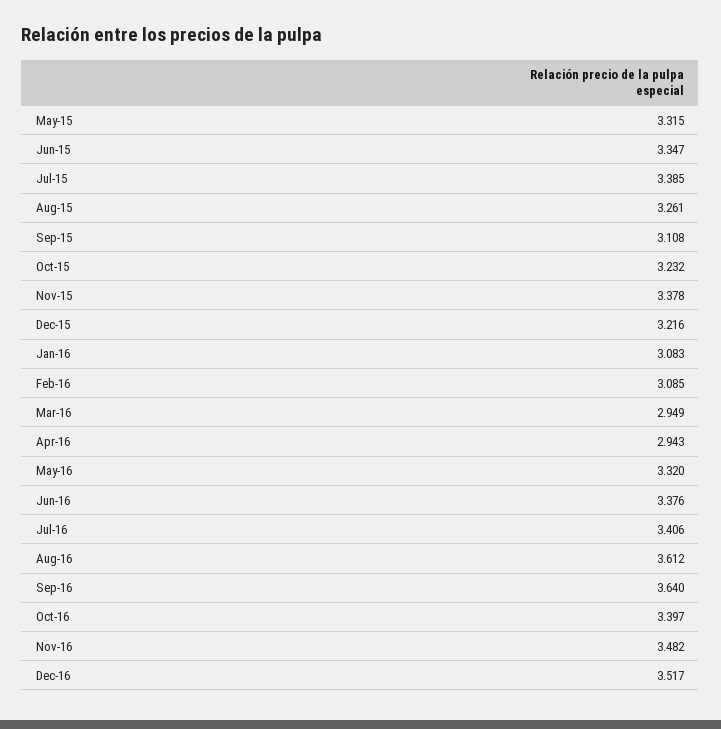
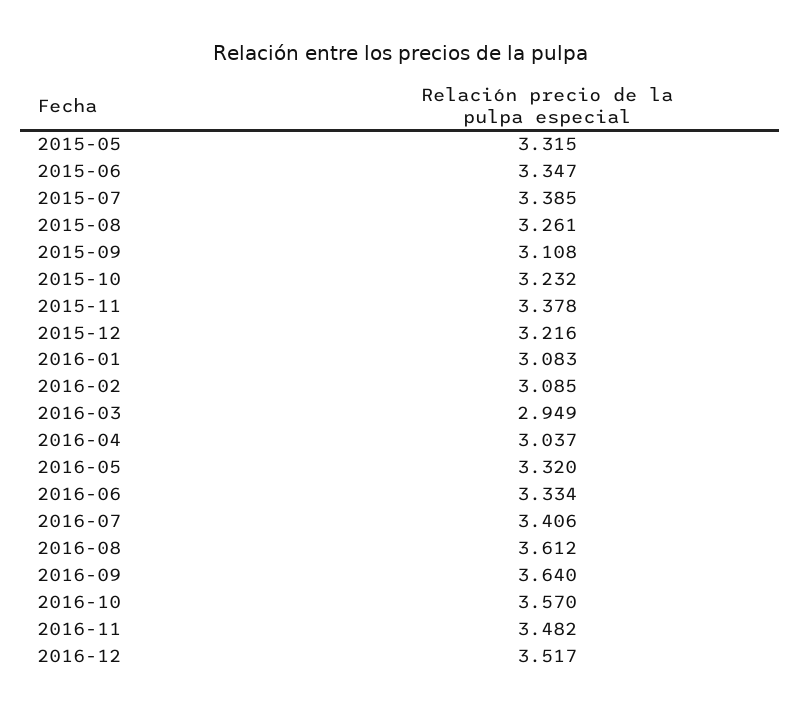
Apr-16: 2.943 -> 3.037
Jun-16: 3.376 -> 3.334
Oct-16: 3.397 -> 3.57

